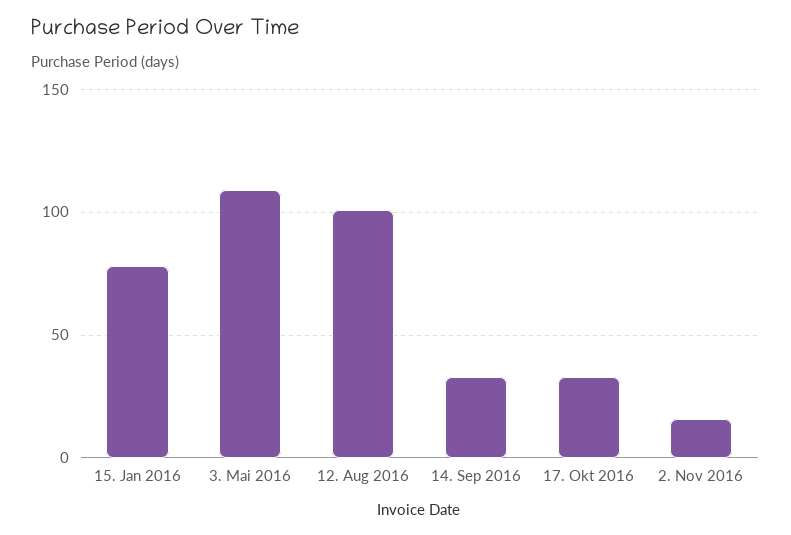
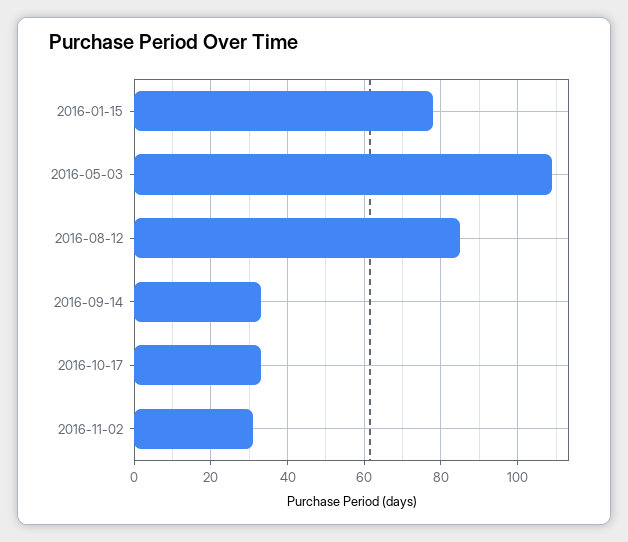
12. Aug 2016: 100 -> 85
2. Nov 2016: 15 -> 30

